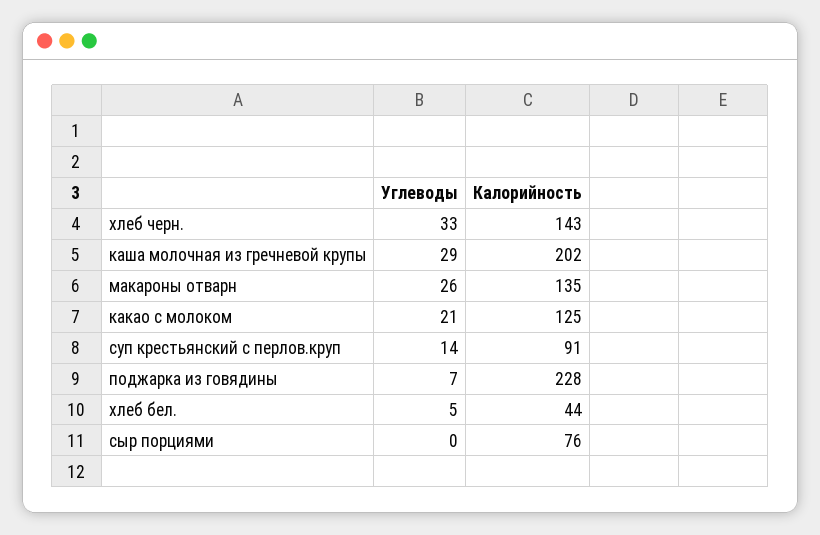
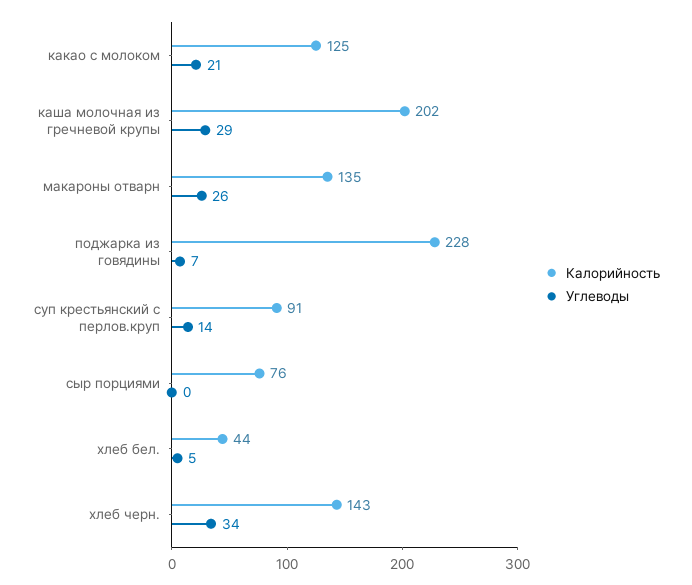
Углеводы, хлеб черн.: 33 -> 34

